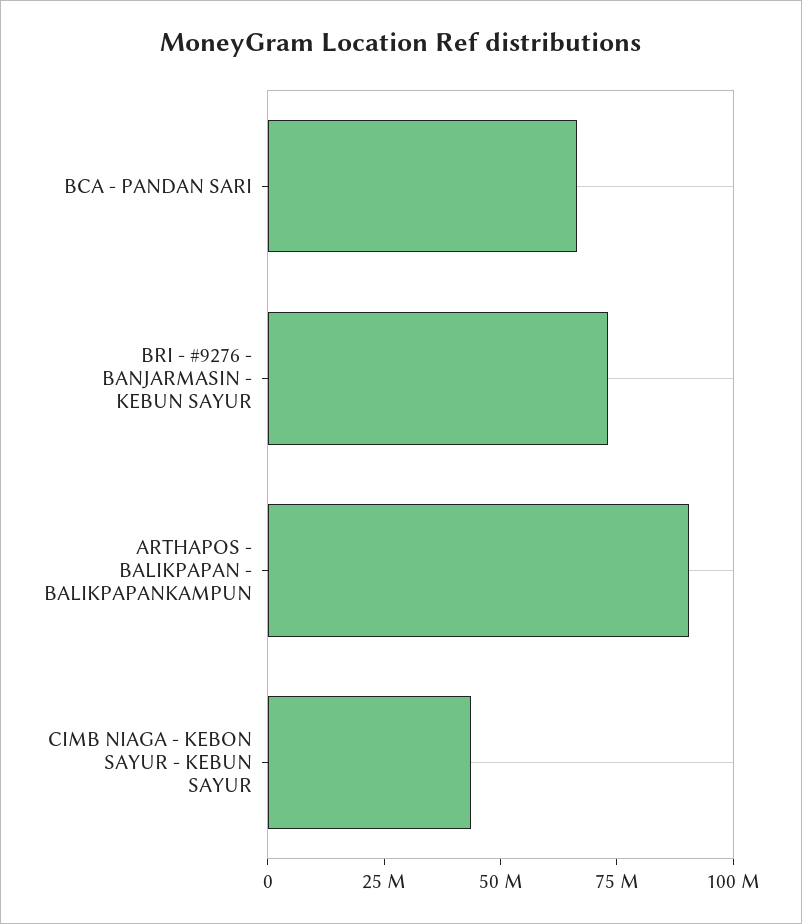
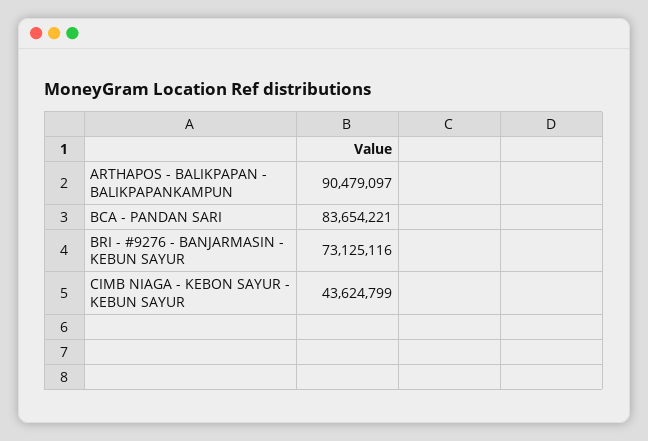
BCA - PANDAN SARI: 65000000 -> 83654221

